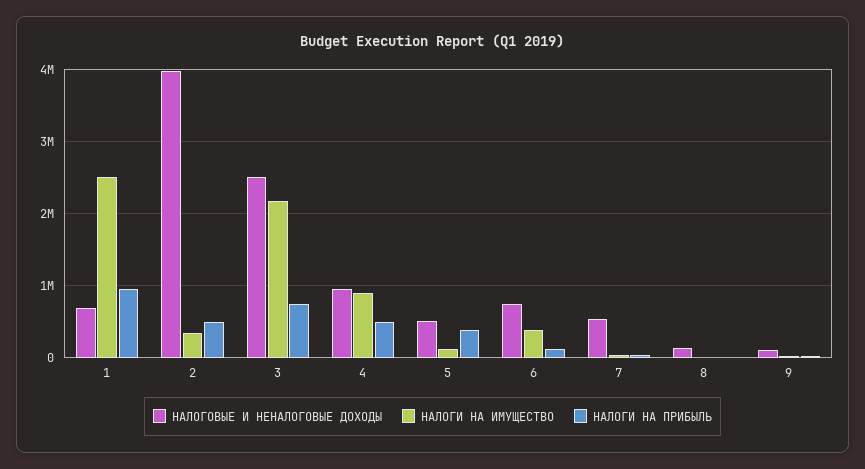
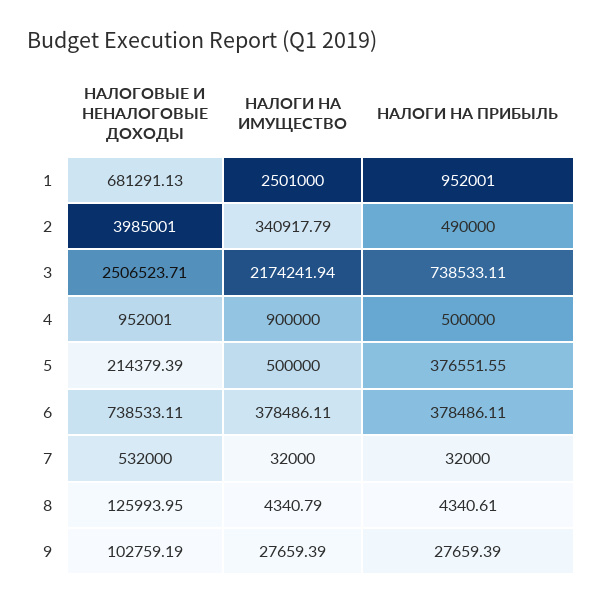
НАЛОГОВЫЕ И НЕНАЛОГОВЫЕ ДОХОДЫ, 5: 500000 -> 214379.39
НАЛОГИ НА ИМУЩЕСТВО, 5: 100000 -> 500000
НАЛОГИ НА ПРИБЫЛЬ, 6: 100000 -> 378486.11

